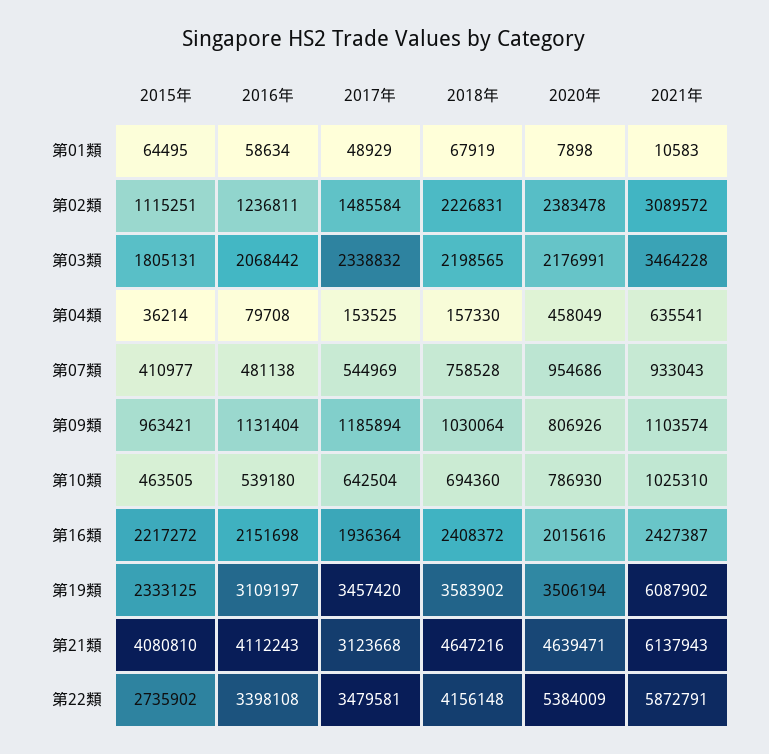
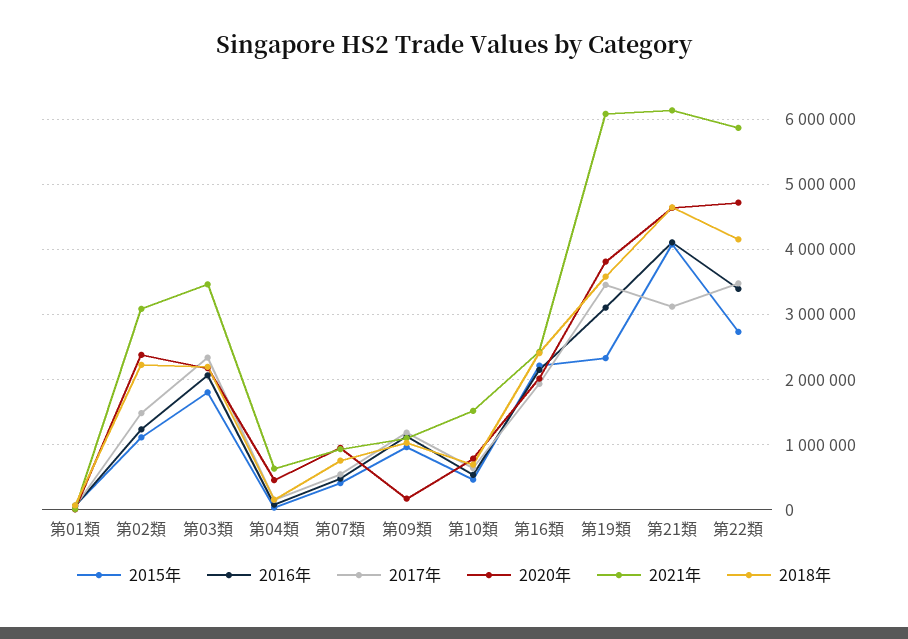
2020年, 第09類: 806926 -> 200000
2021年, 第10類: 1025310 -> 1500000
2020年, 第19類: 3506194 -> 3800000
2020年, 第22類: 5384009 -> 4700000

